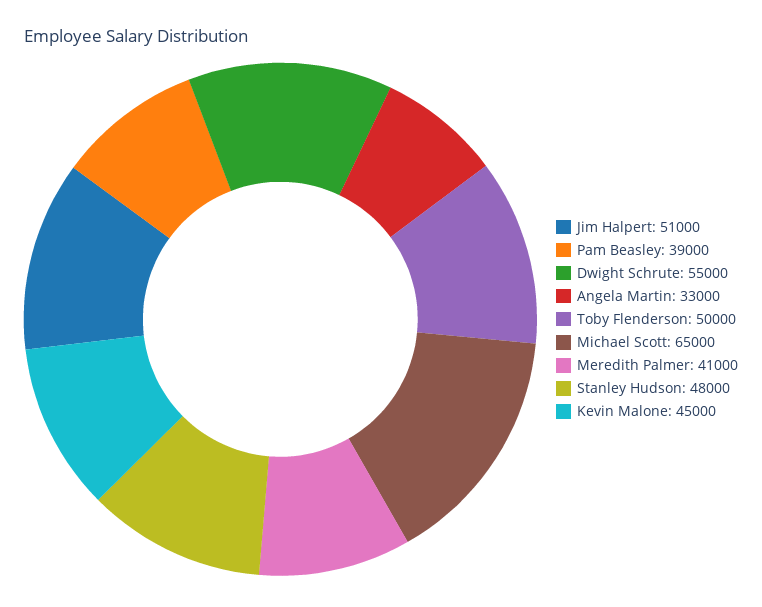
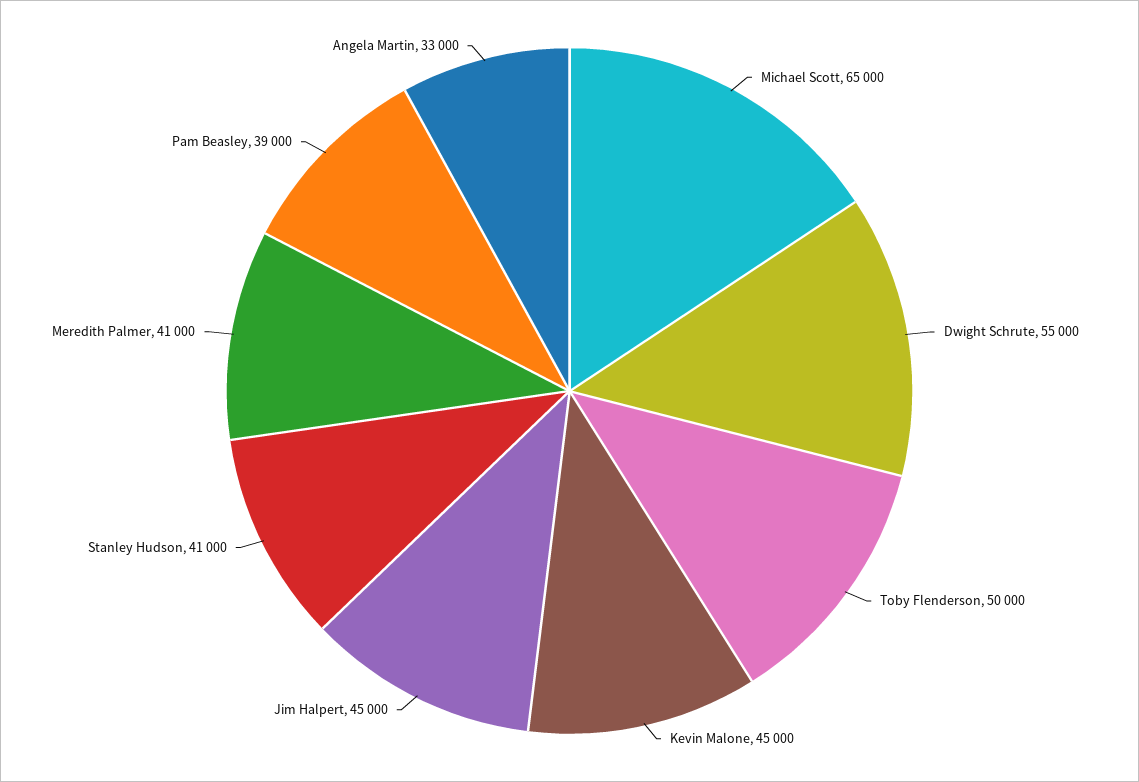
Jim Halpert: 51000 -> 45000
Stanley Hudson: 48000 -> 41000

